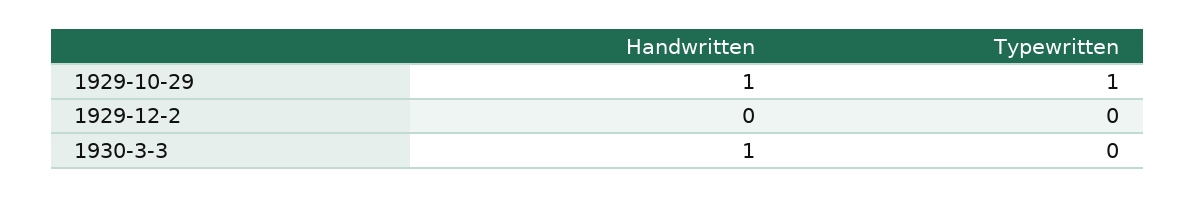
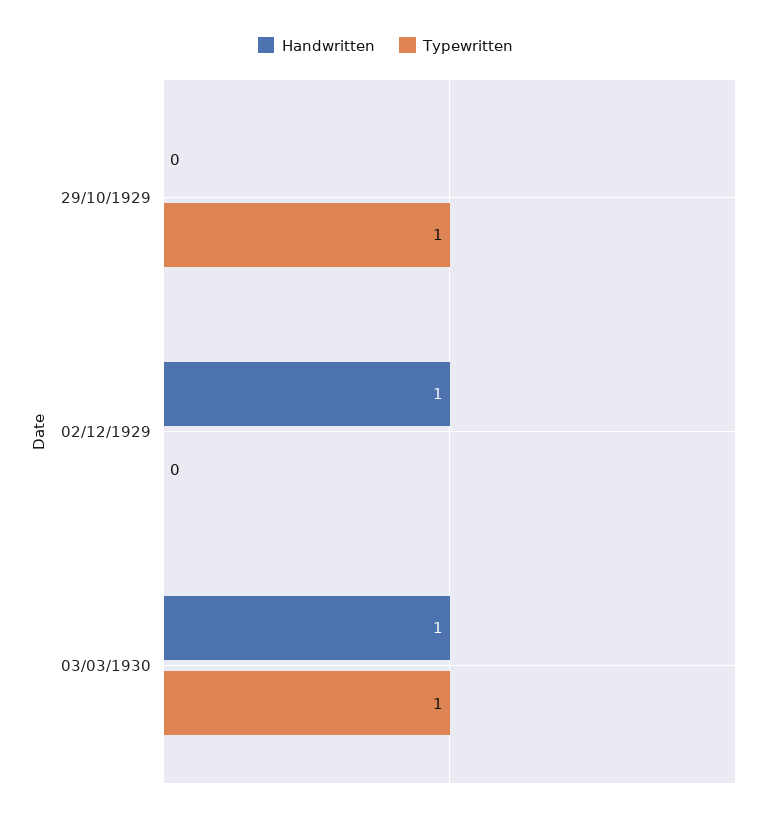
Handwritten, 1929-10-29: 1 -> 0
Handwritten, 1929-12-2: 0 -> 1
Typewritten, 1930-3-3: 0 -> 1

